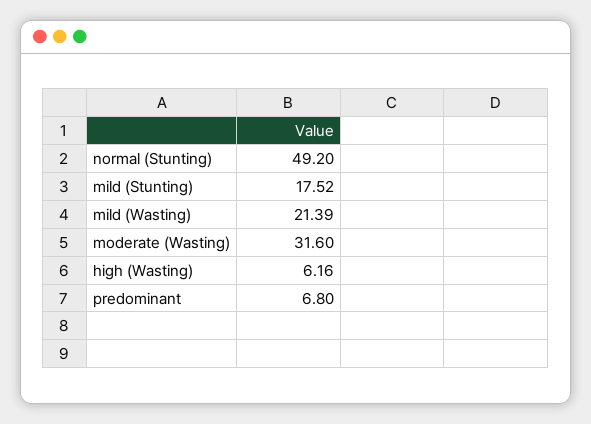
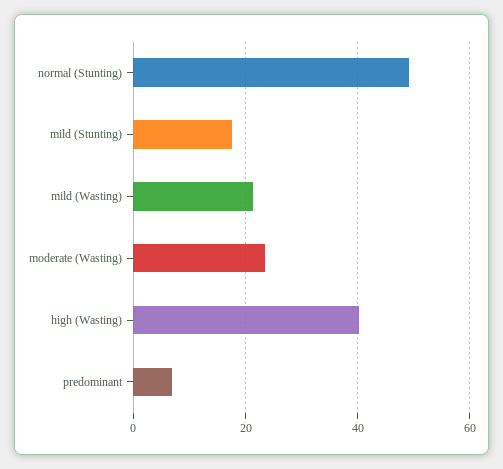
moderate (Wasting): 31.6 -> 24
high (Wasting): 6.16 -> 40

